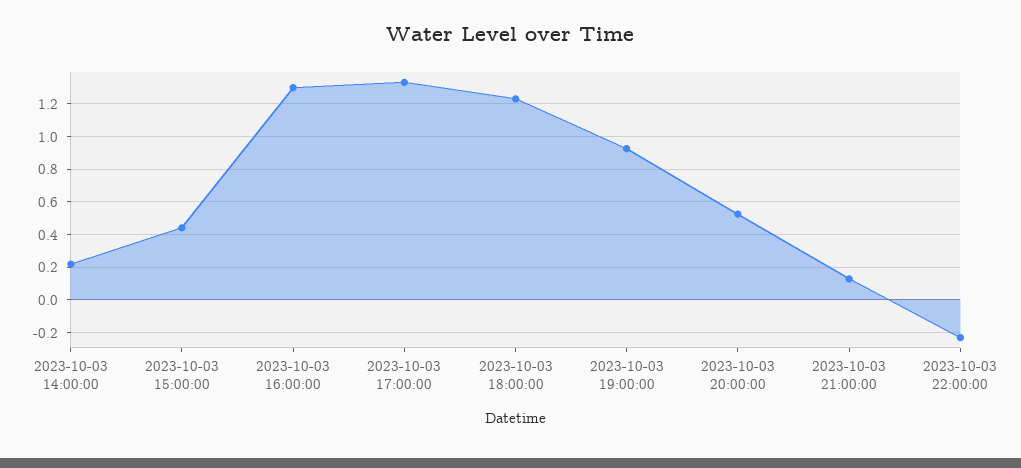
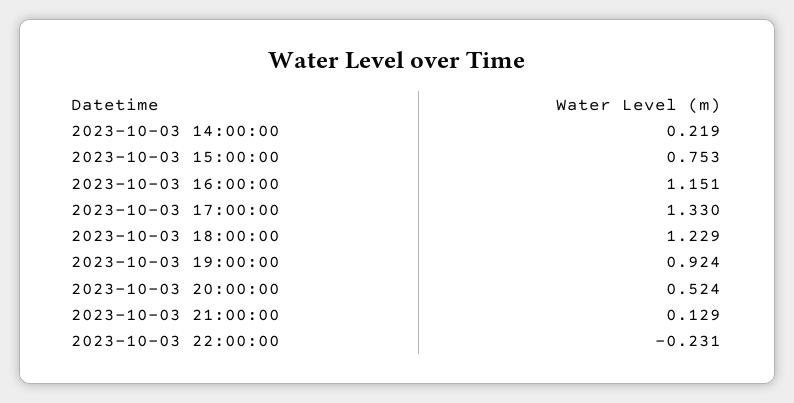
2023-10-03 15:00:00: 0.45 -> 0.753
2023-10-03 16:00:00: 1.3 -> 1.151

